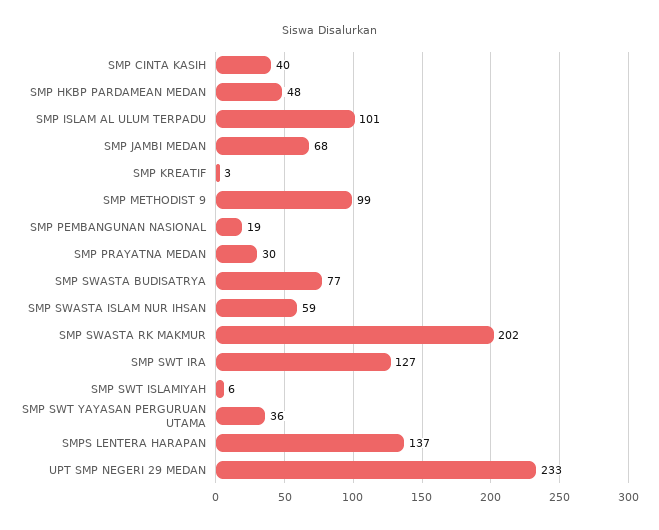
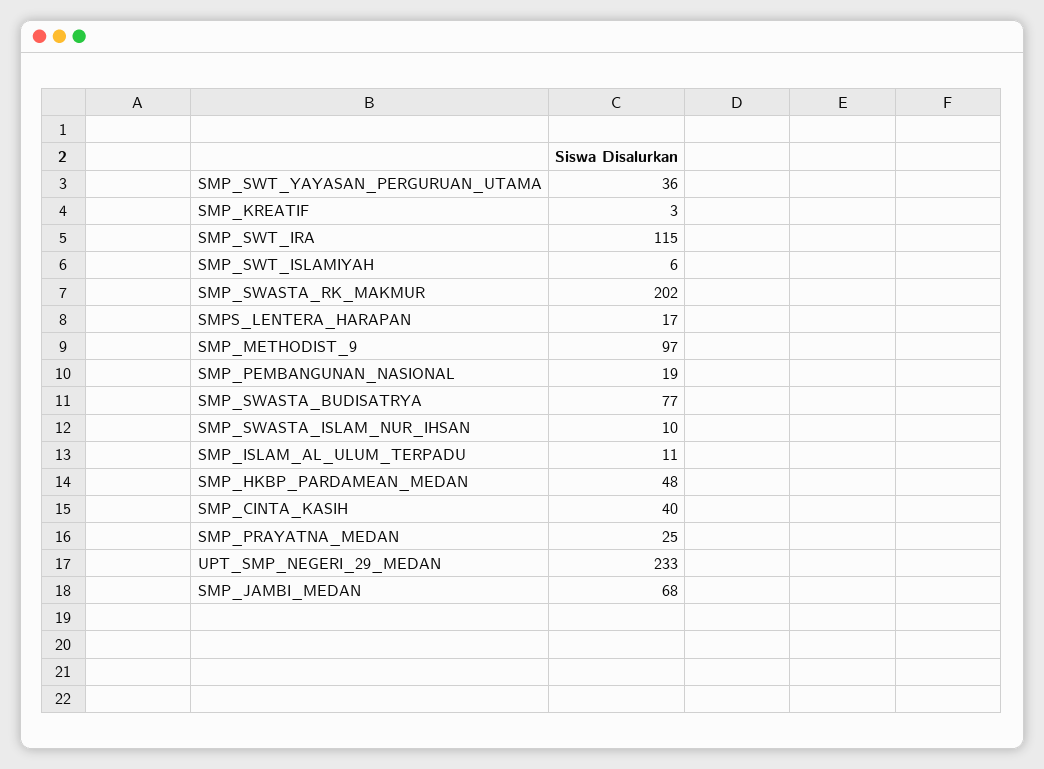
SMP ISLAM AL ULUM TERPADU: 101 -> 11
SMP METHODIST 9: 99 -> 97
SMP PRAYATNA MEDAN: 30 -> 25
SMP SWASTA ISLAM NUR IHSAN: 59 -> 10
SMP SWT IRA: 127 -> 115
SMPS LENTERA HARAPAN: 137 -> 17

